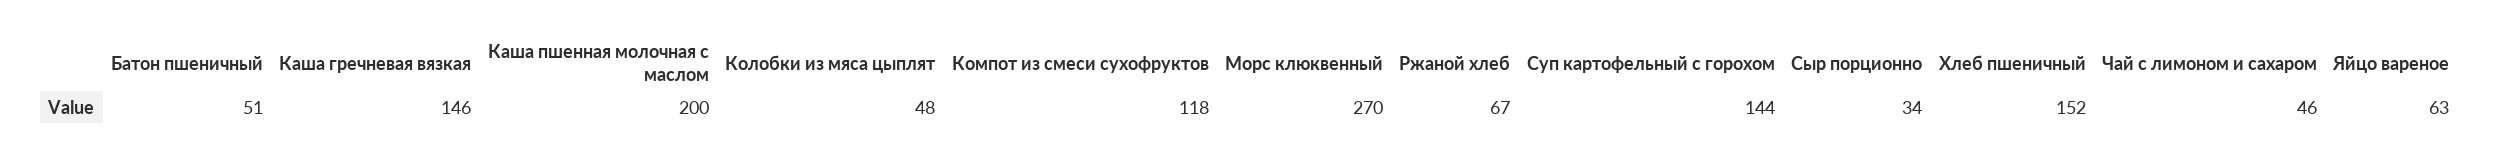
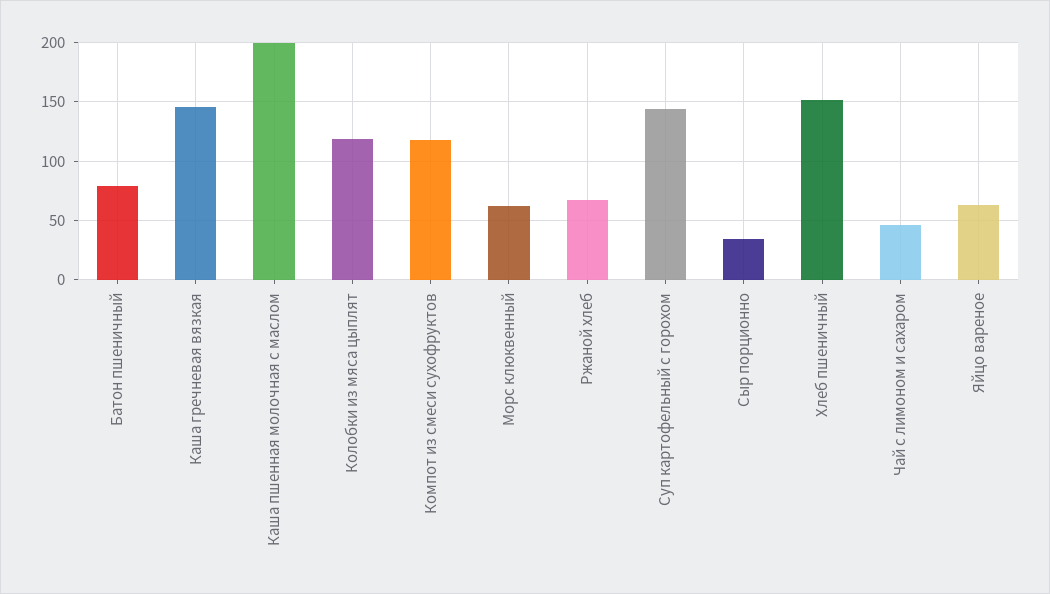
Батон пшеничный: 51 -> 80
Колобки из мяса цыплят: 48 -> 120
Морс клюквенный: 270 -> 60

